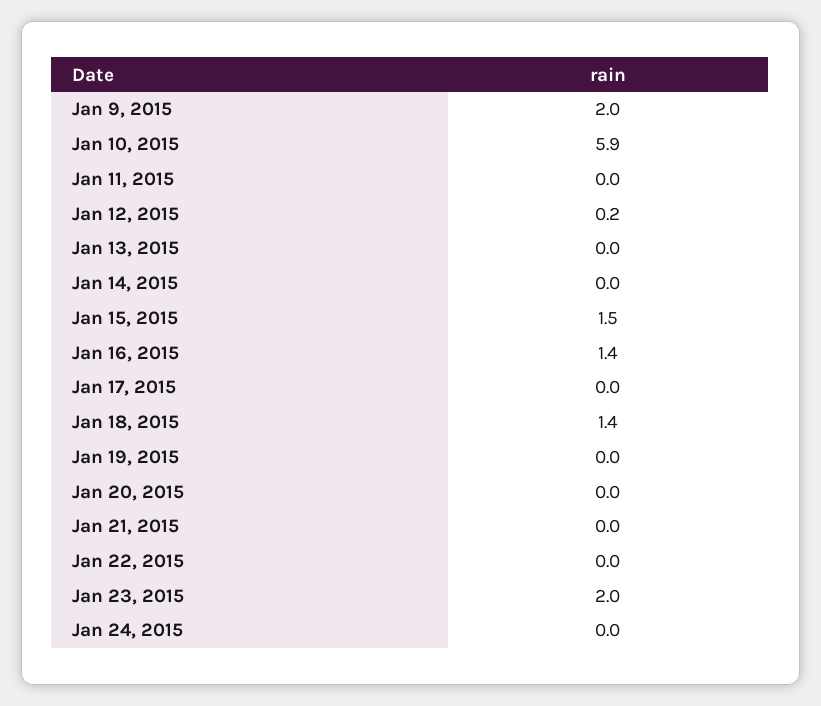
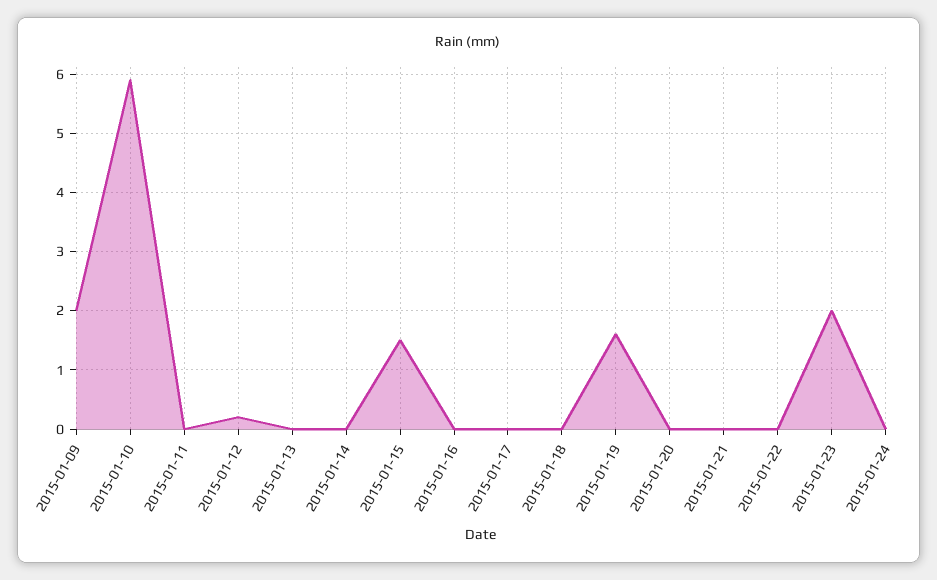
Jan 16, 2015: 1.4 -> 0
Jan 18, 2015: 1.4 -> 0
Jan 19, 2015: 0 -> 1.5

